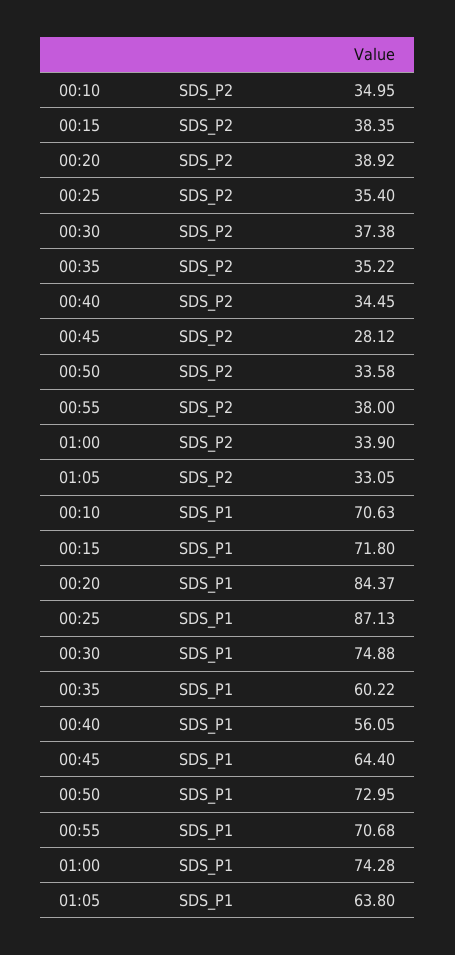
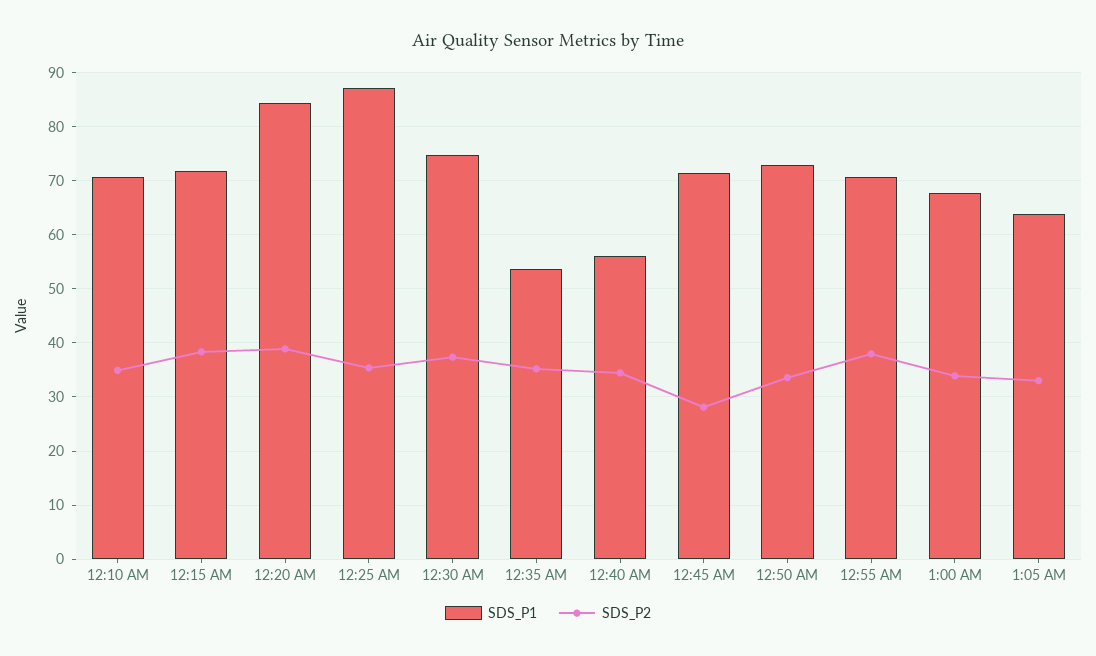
SDS_P1, 00:35: 60.22 -> 54
SDS_P1, 00:45: 64.4 -> 72
SDS_P1, 01:00: 74.28 -> 68

